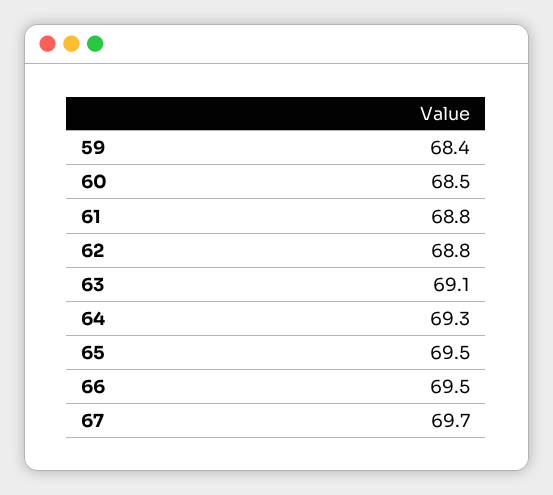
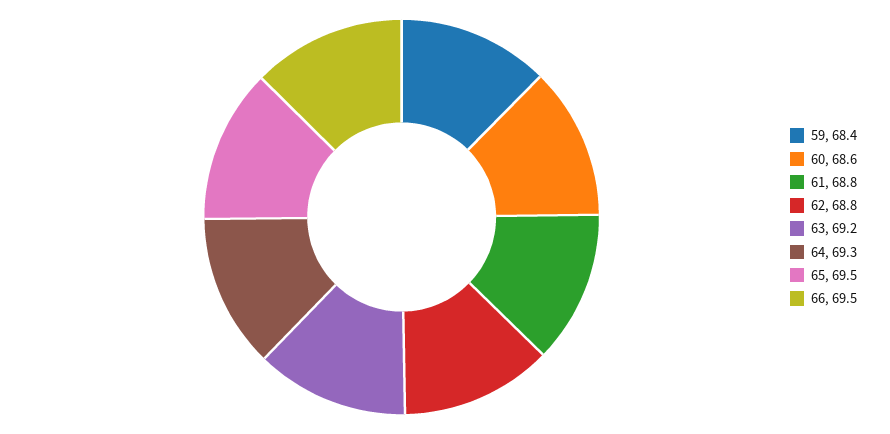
60: 68.5 -> 68.6
63: 69.1 -> 69.2
67: 69.7 -> none

